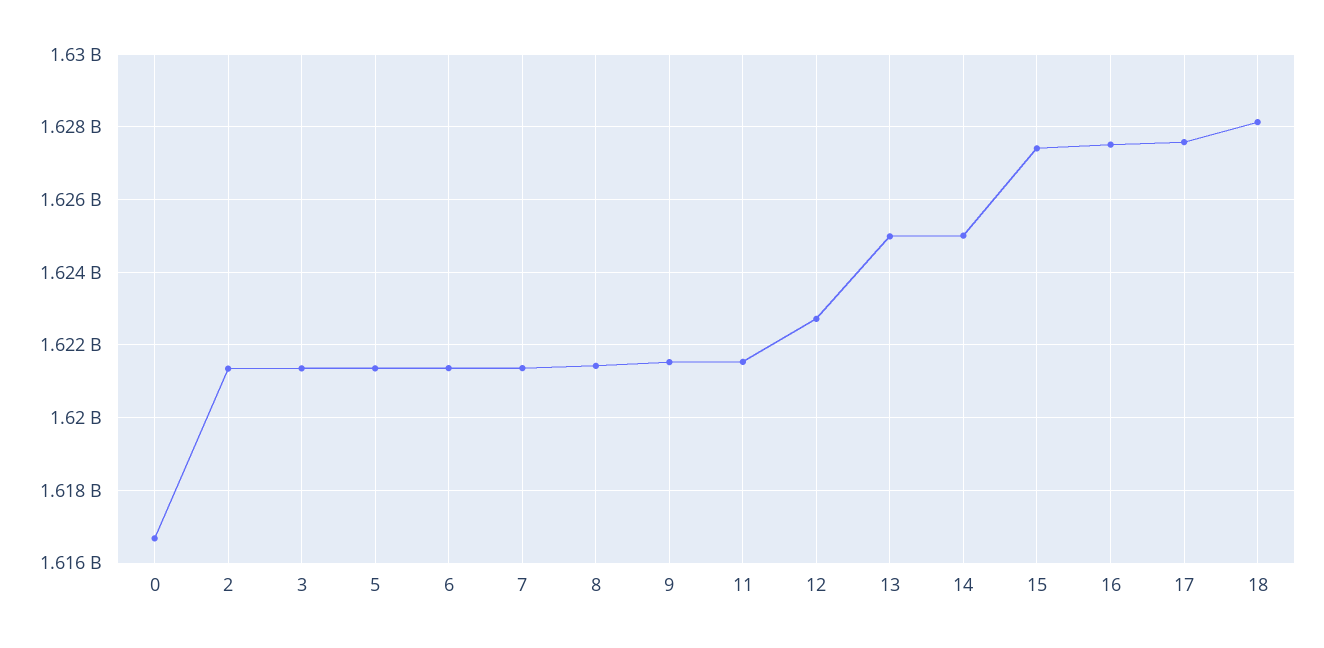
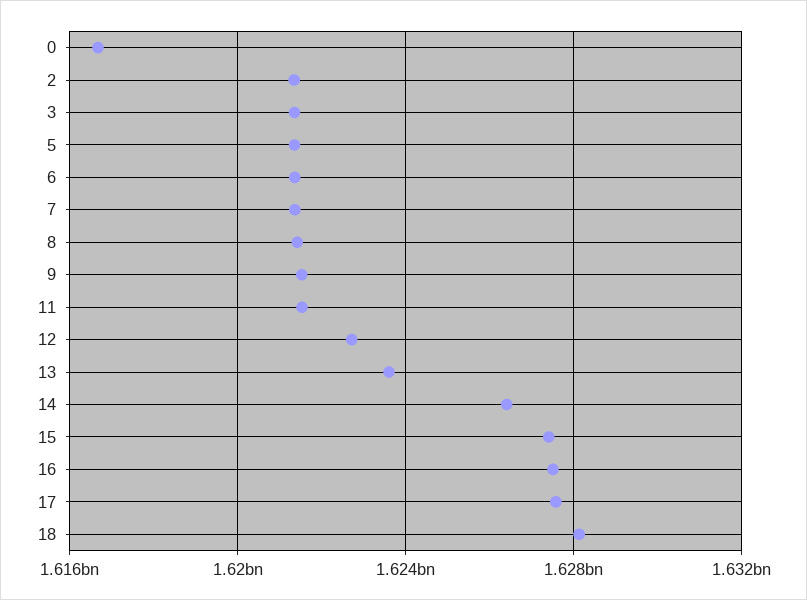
13: 1625000000 -> 1623500000
14: 1625000000 -> 1626500000

